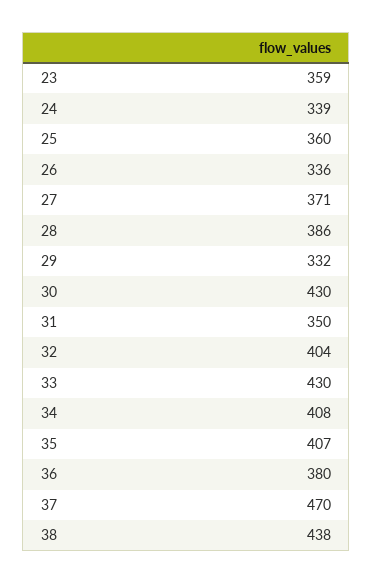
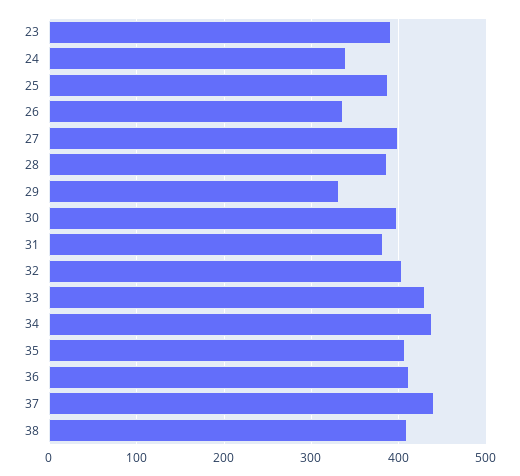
23: 359 -> 390
25: 360 -> 390
27: 371 -> 400
30: 430 -> 400
31: 350 -> 380
34: 408 -> 440
36: 380 -> 410
37: 470 -> 440
38: 438 -> 410

